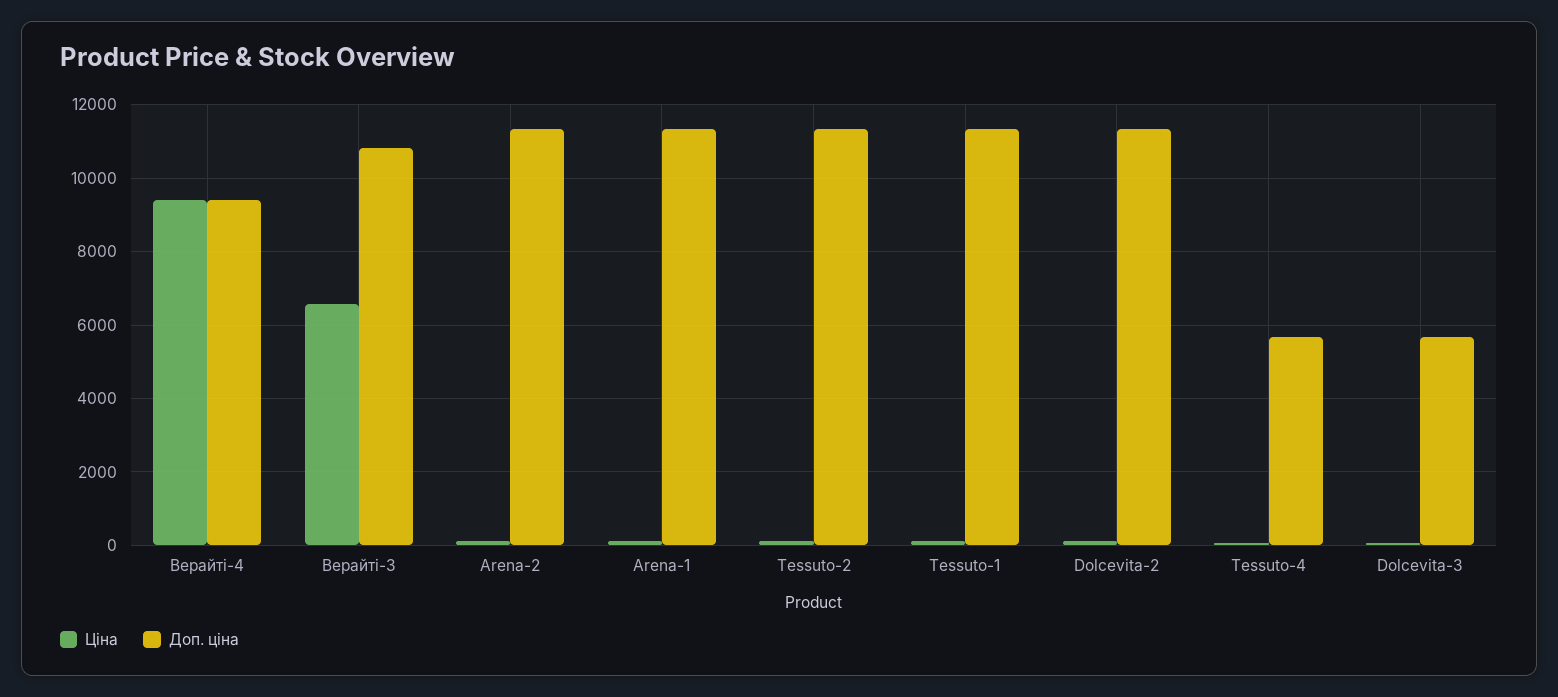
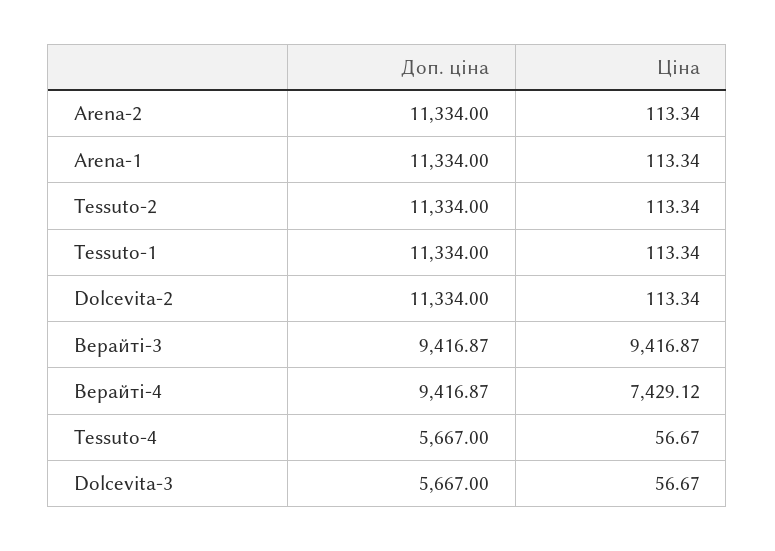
Ціна, Верайті-4: 9400 -> 7429.12
Ціна, Верайті-3: 6600 -> 9416.87
Доп. ціна, Верайті-3: 10800 -> 9416.87

